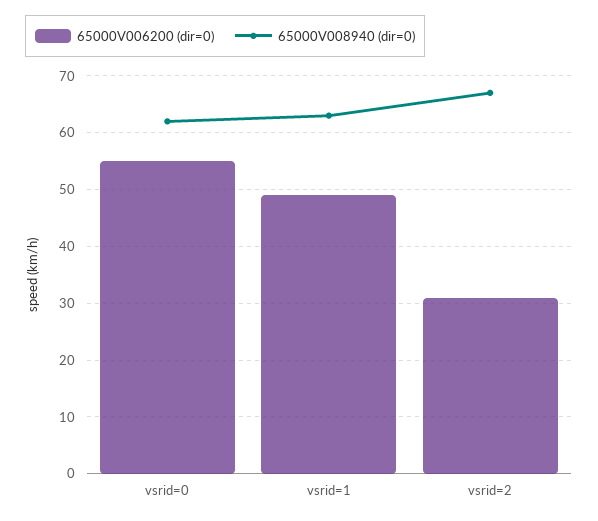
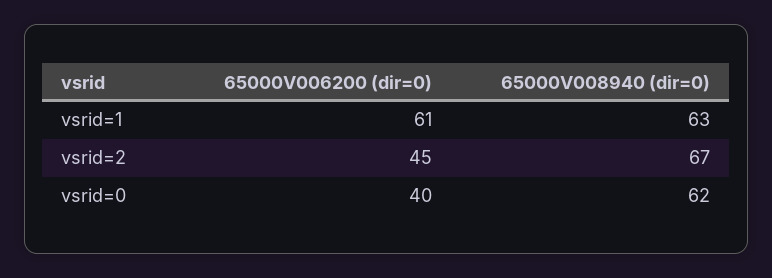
65000V006200 (dir=0), vsrid=0: 55 -> 40
65000V006200 (dir=0), vsrid=1: 50 -> 61
65000V006200 (dir=0), vsrid=2: 30 -> 45

